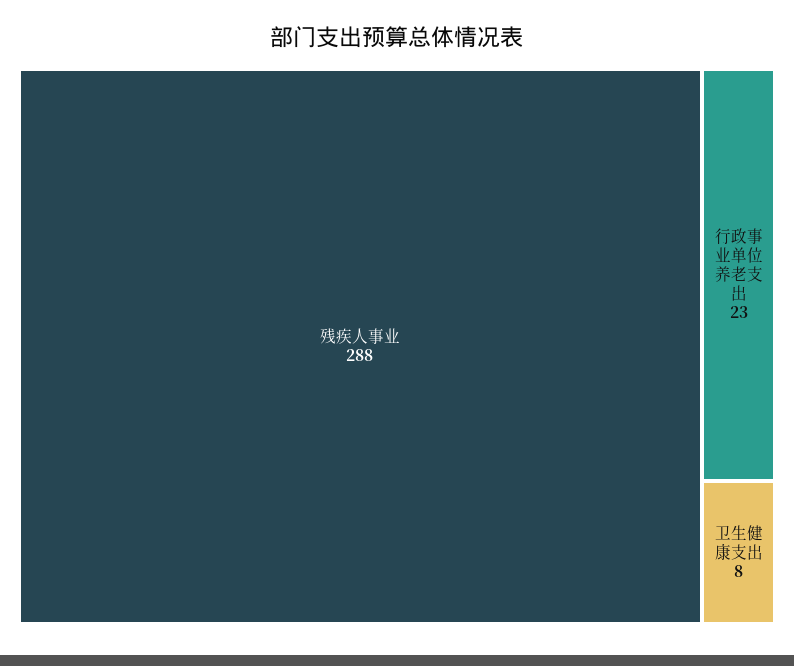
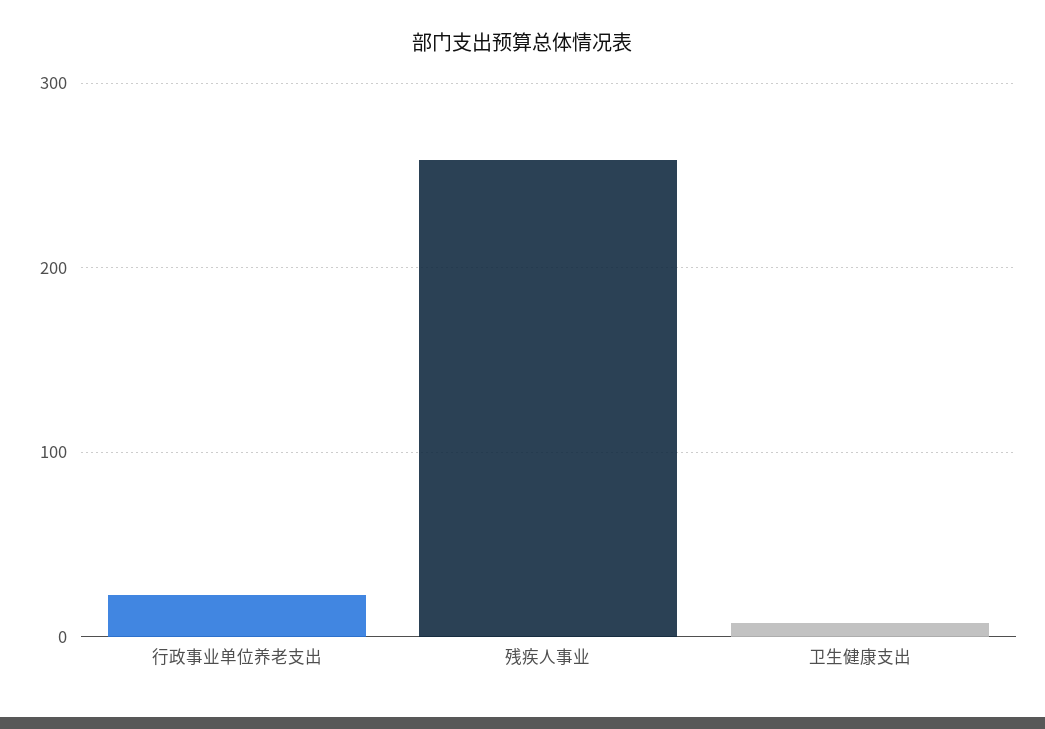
残疾人事业: 288 -> 260

